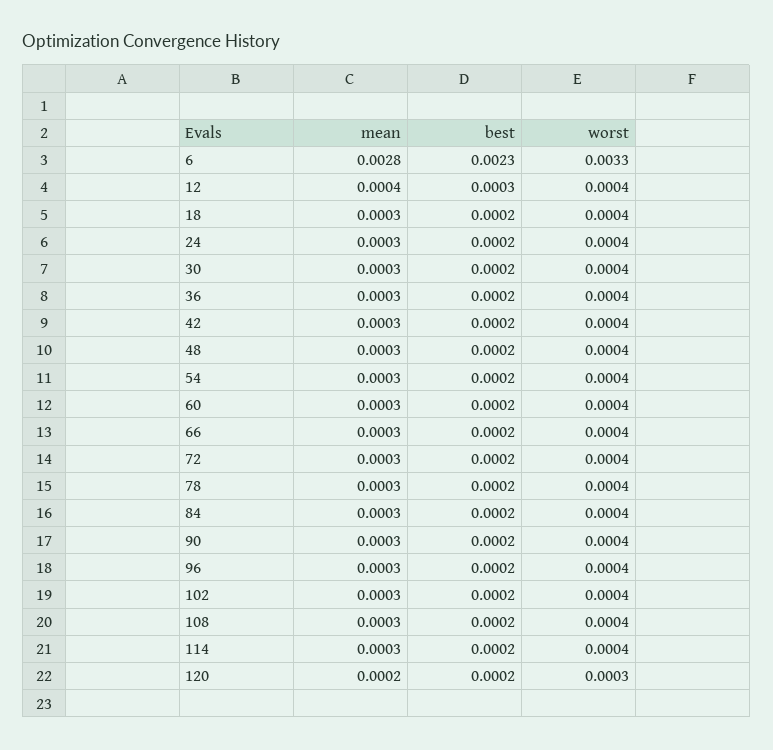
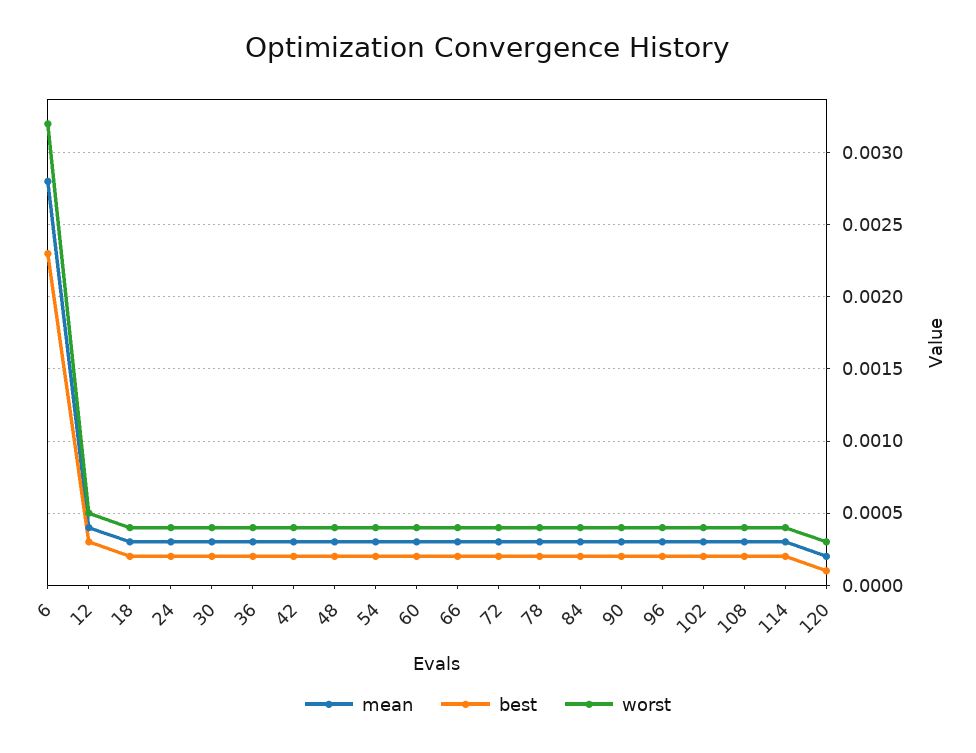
worst, 6: 0.0033 -> 0.0032
worst, 12: 0.0004 -> 0.0005
best, 120: 0.0002 -> 0.0001

